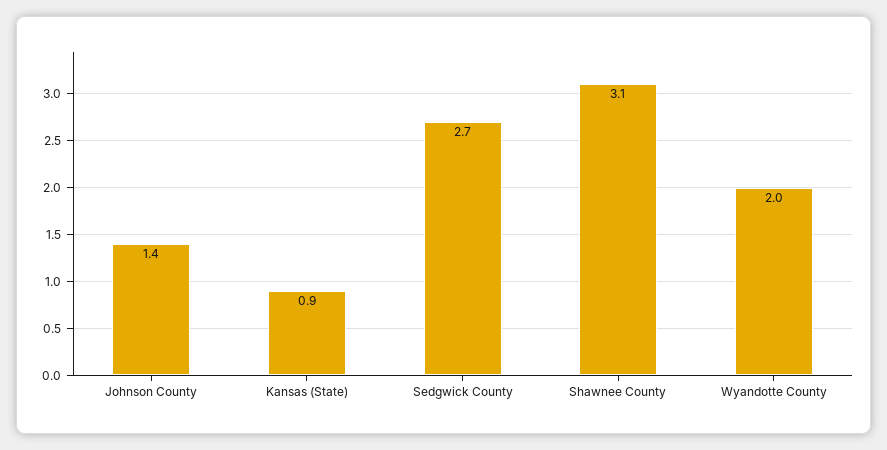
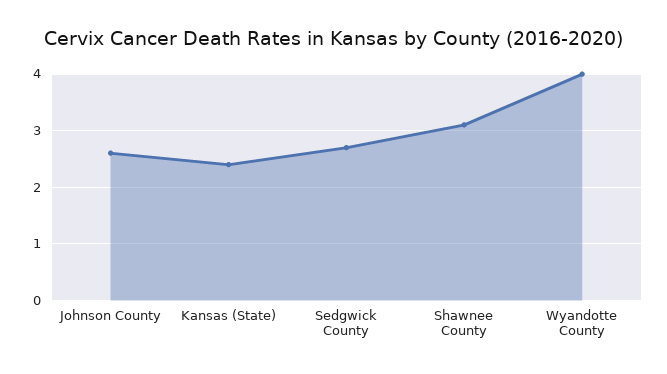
Johnson County: 1.4 -> 2.5
Kansas (State): 0.9 -> 2.5
Wyandotte County: 2 -> 4

